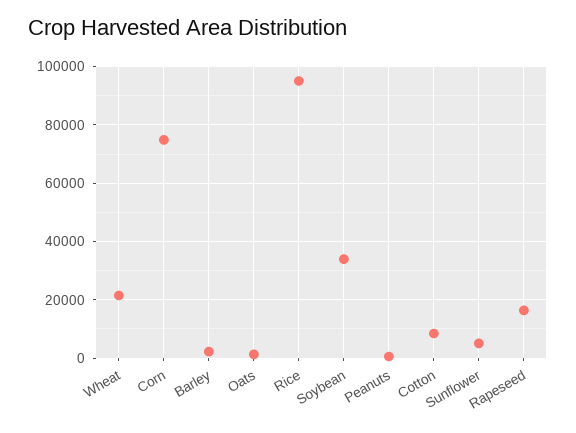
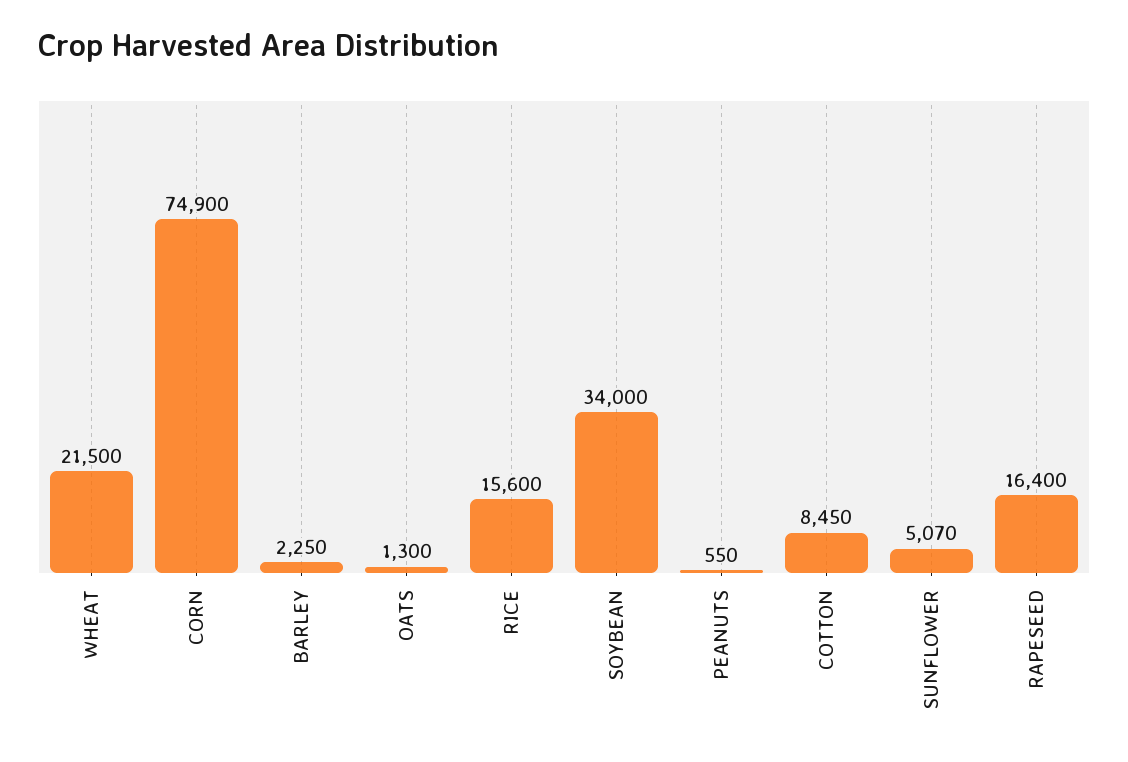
Rice: 95000 -> 15600

